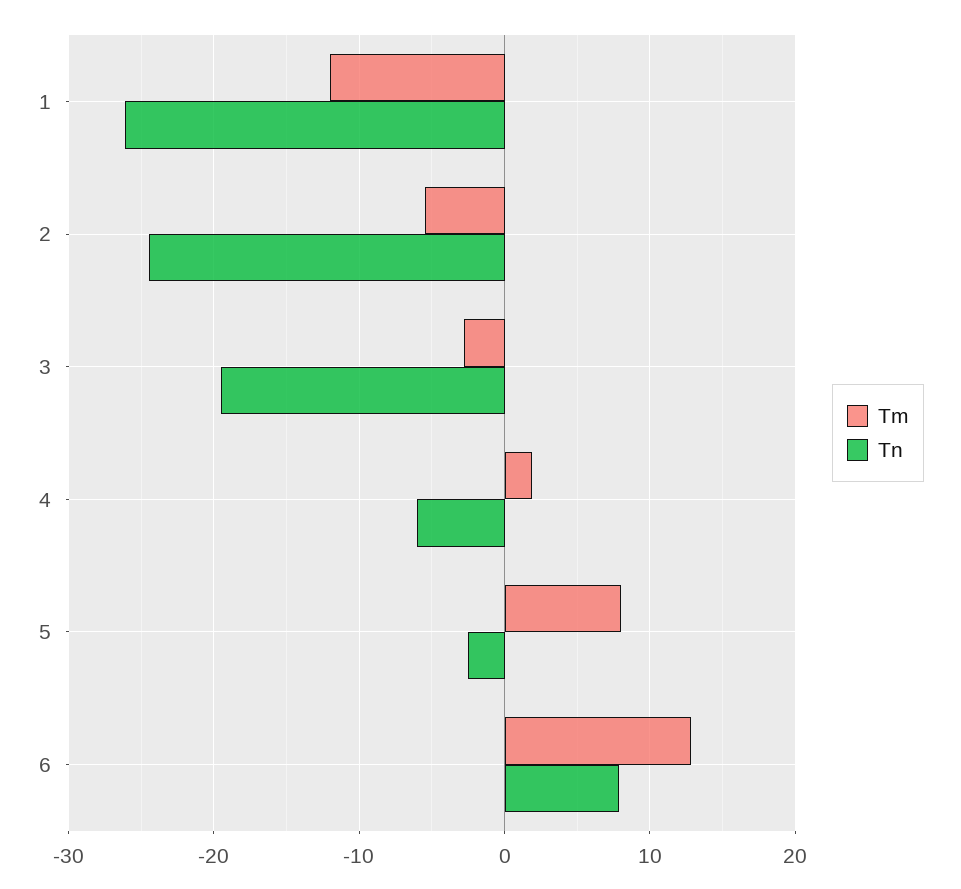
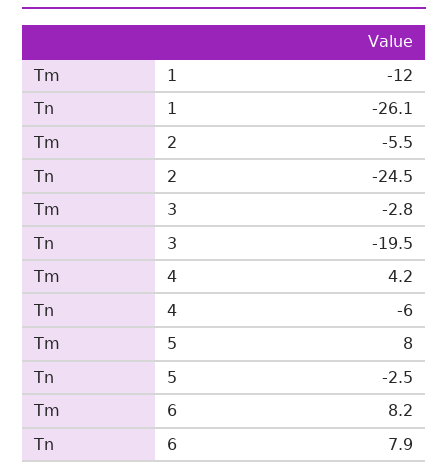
Tm, 4: 2 -> 4.2
Tm, 6: 13 -> 8.2

